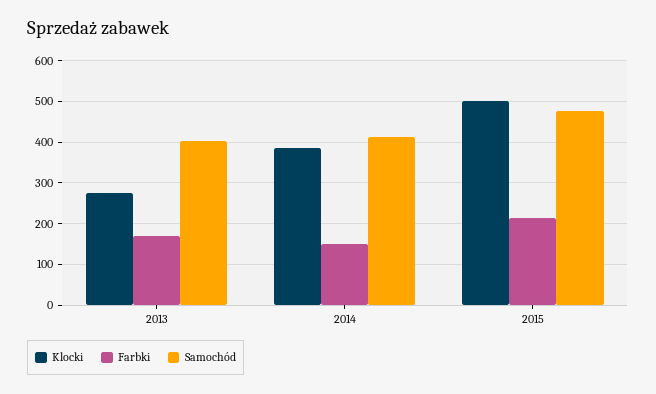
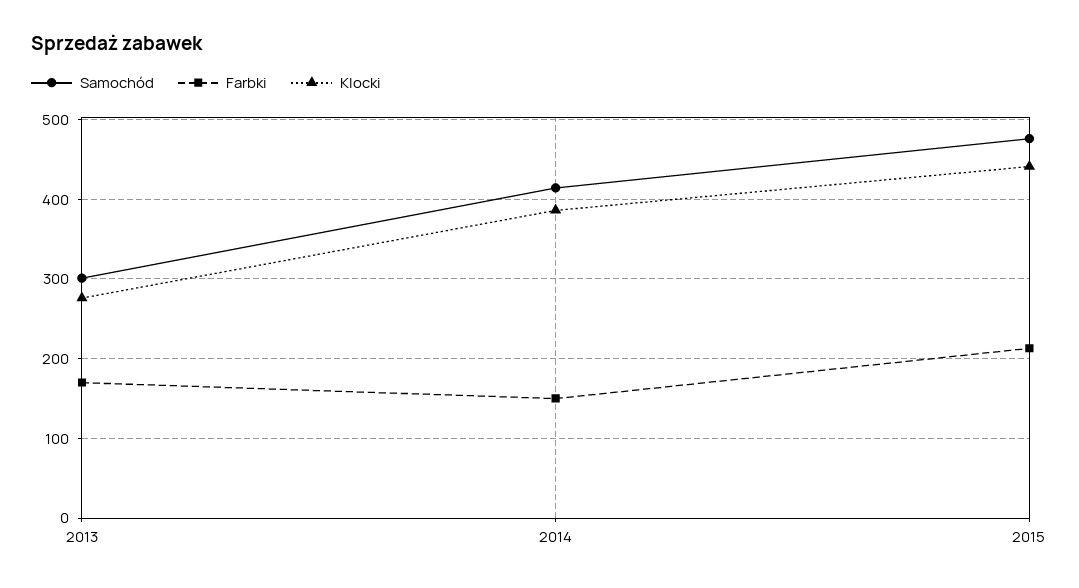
Samochód, 2013: 400 -> 300
Klocki, 2015: 500 -> 440

